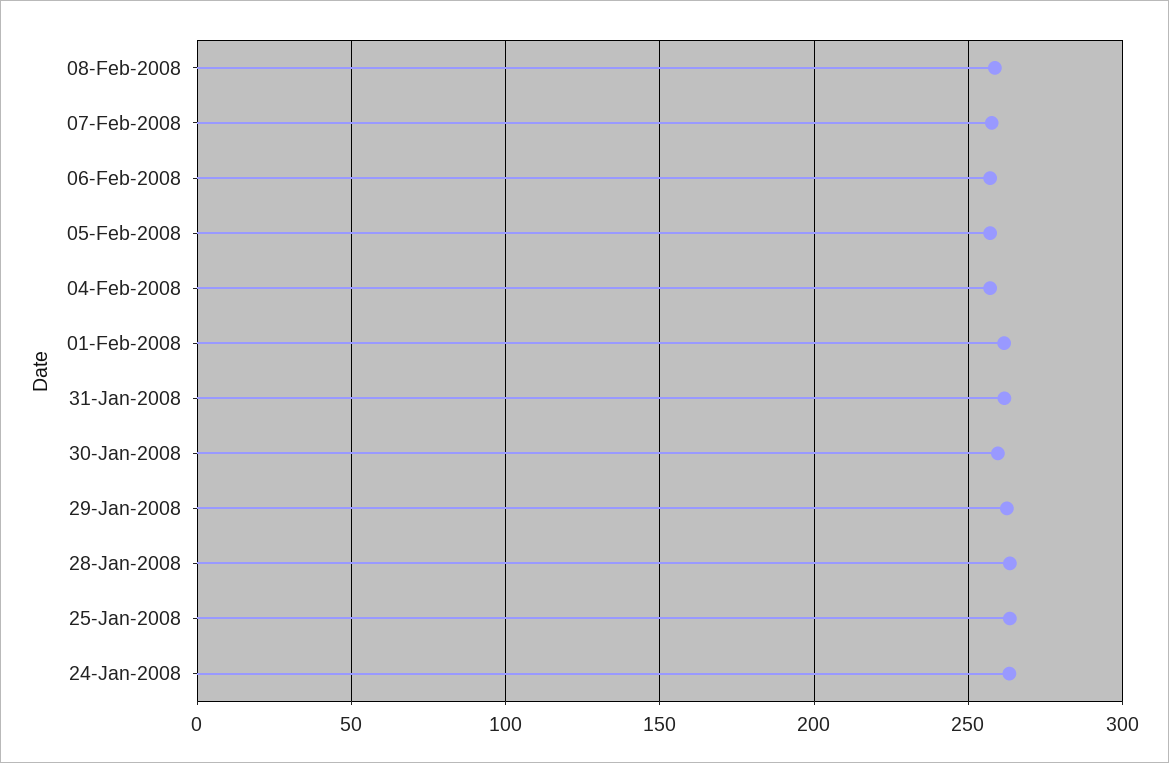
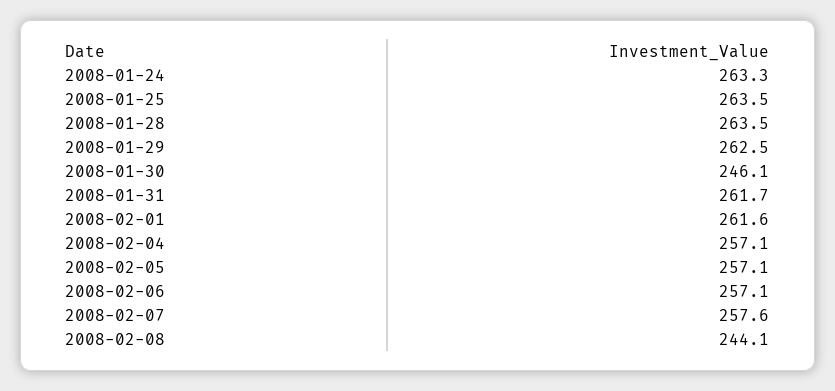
08-Feb-2008: 260 -> 244.1
30-Jan-2008: 260 -> 246.1

